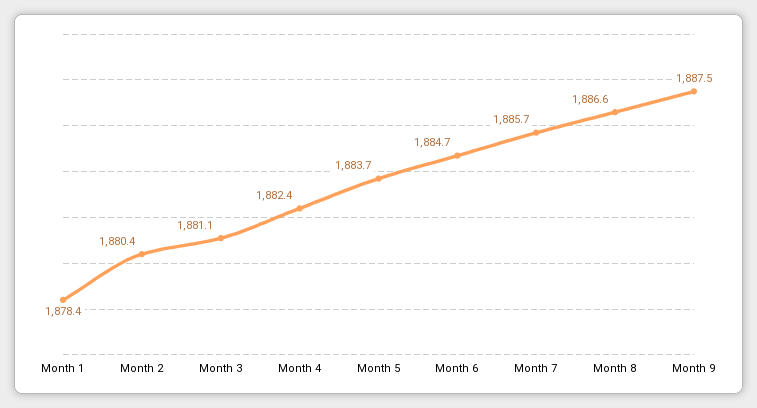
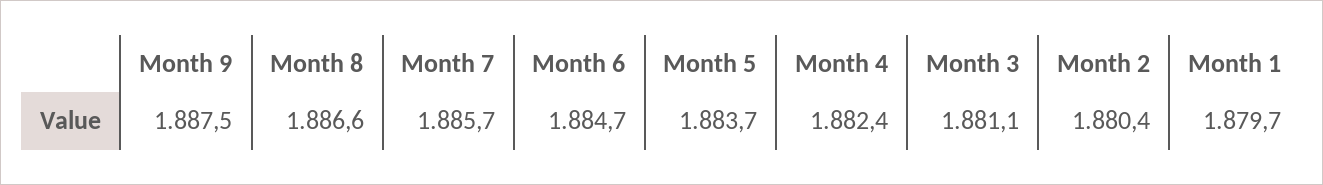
Month 1: 1878.4 -> 1879.7

